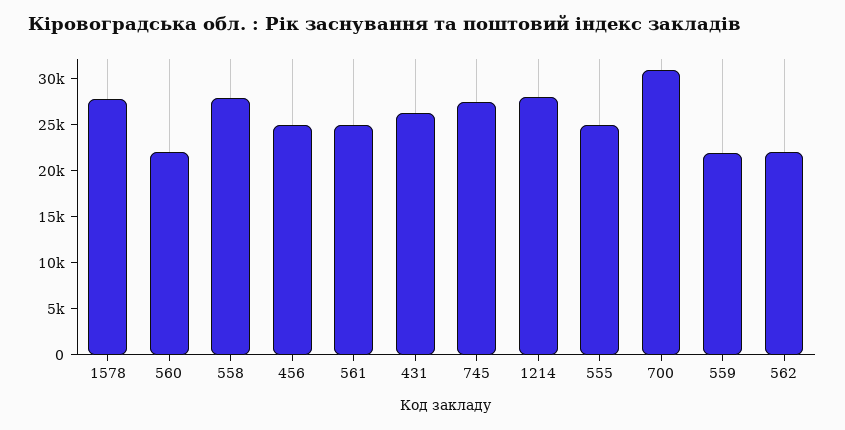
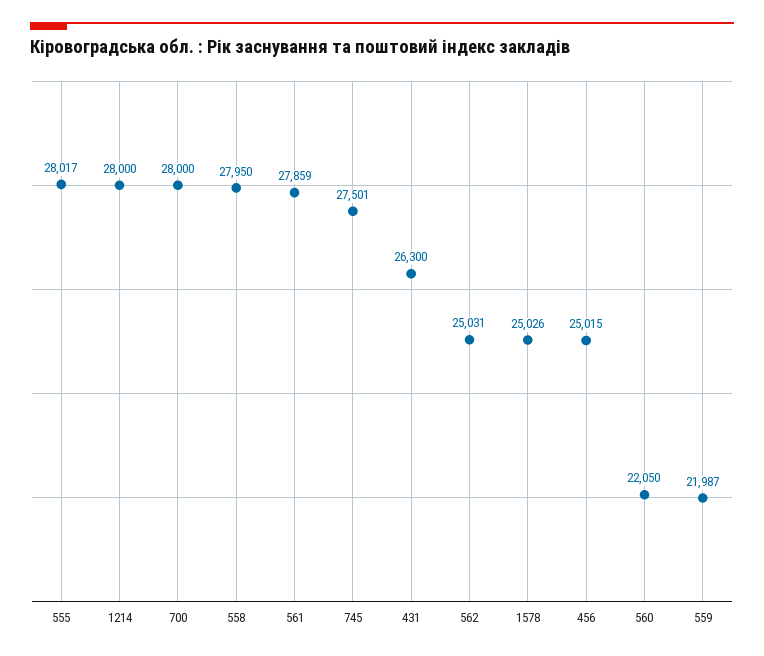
1578: 28000 -> 25026
561: 25000 -> 27859
555: 25000 -> 28017
700: 31000 -> 28000
562: 22000 -> 25031

